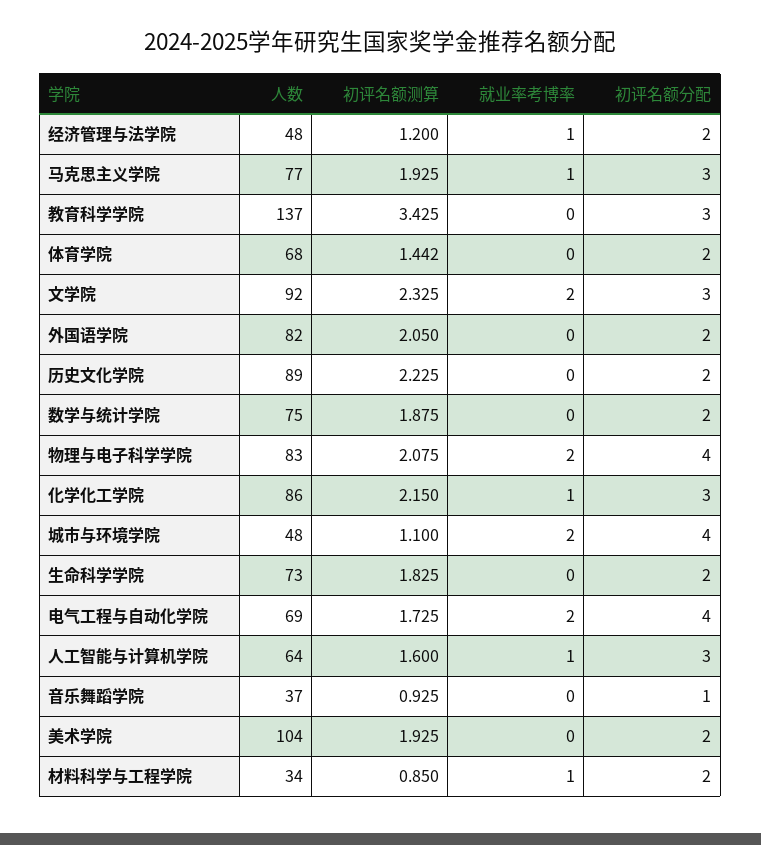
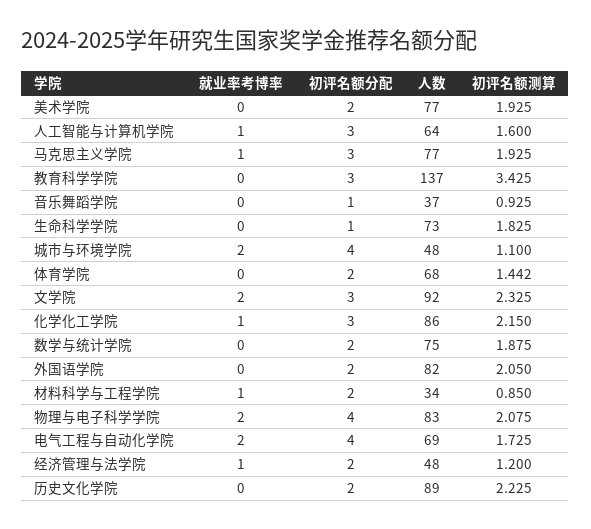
初评名额分配, 生命科学学院: 2 -> 1
人数, 美术学院: 104 -> 77

